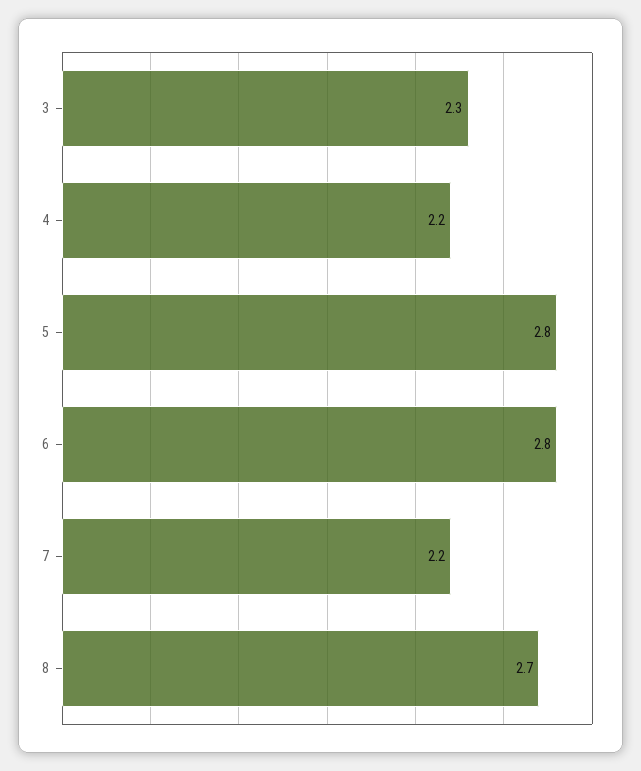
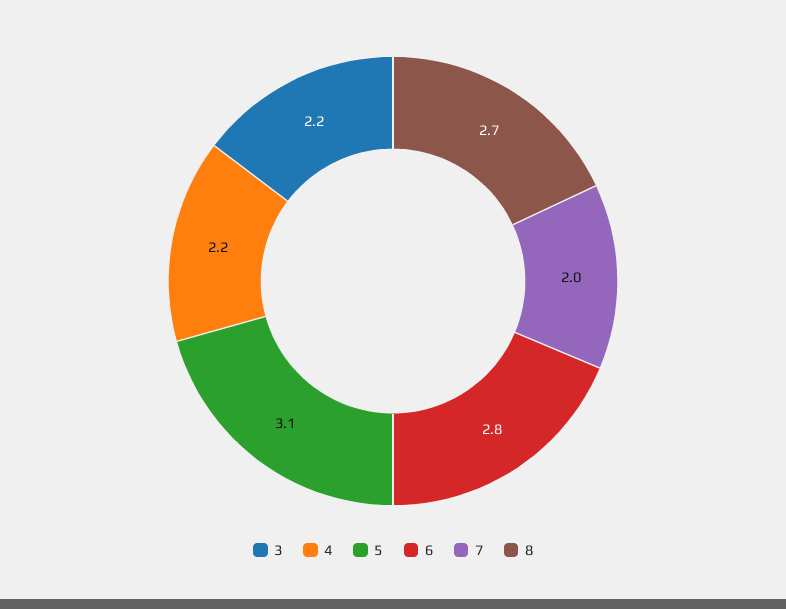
3: 2.3 -> 2.2
5: 2.8 -> 3.1
7: 2.2 -> 2

